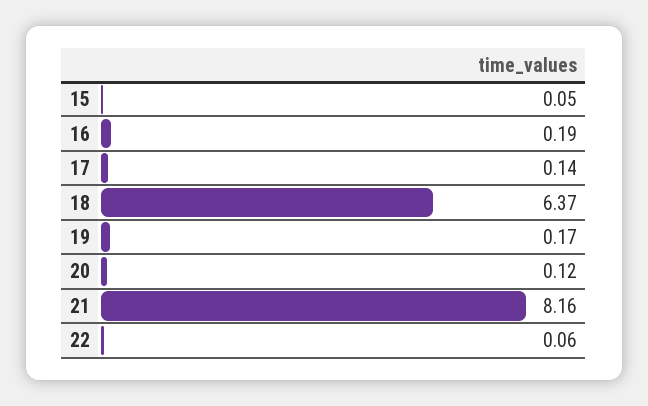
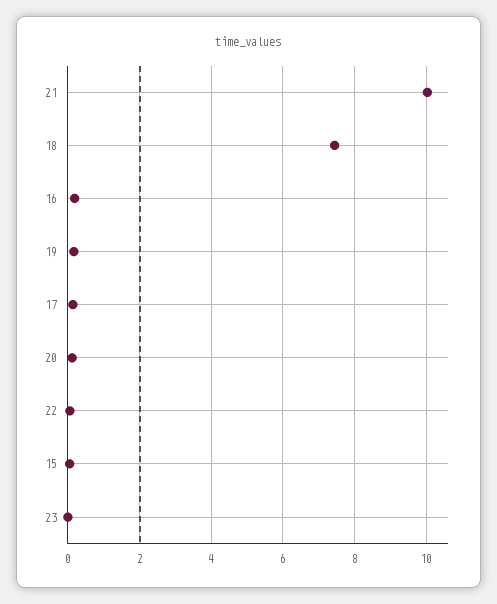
18: 6.37 -> 7.4
21: 8.16 -> 10
23: none -> 0

